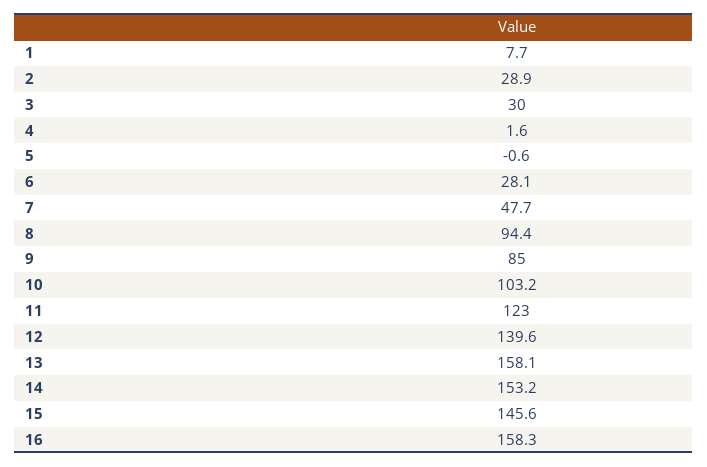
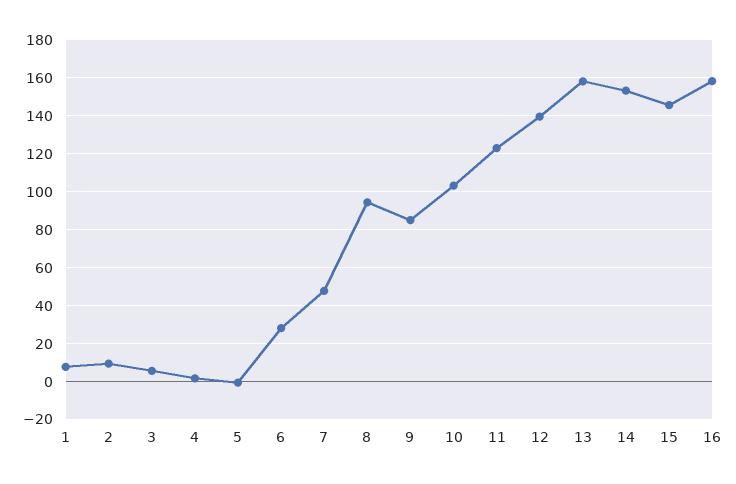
2: 28.9 -> 10
3: 30 -> 5

